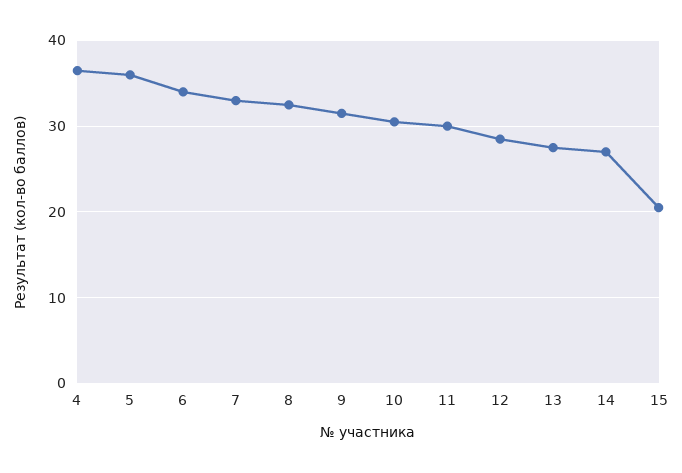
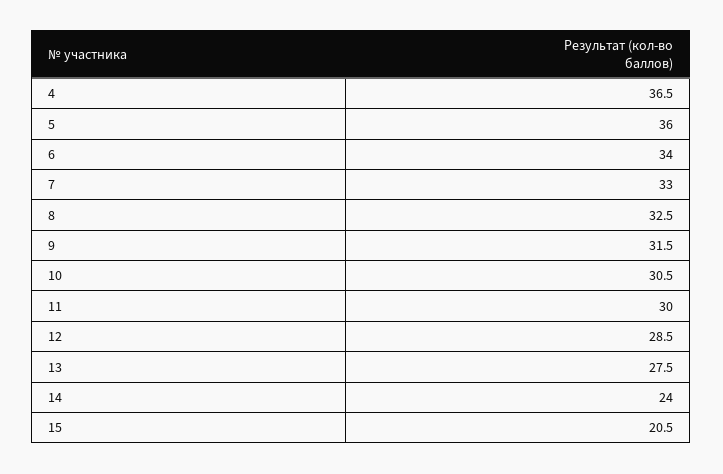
14: 27 -> 24

